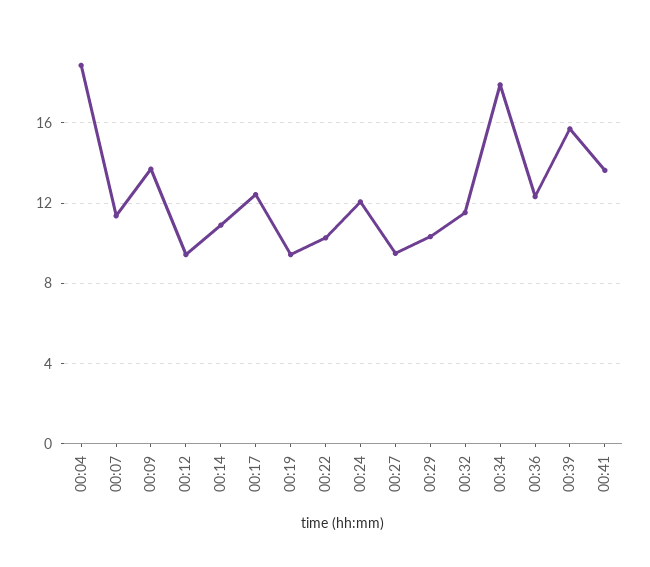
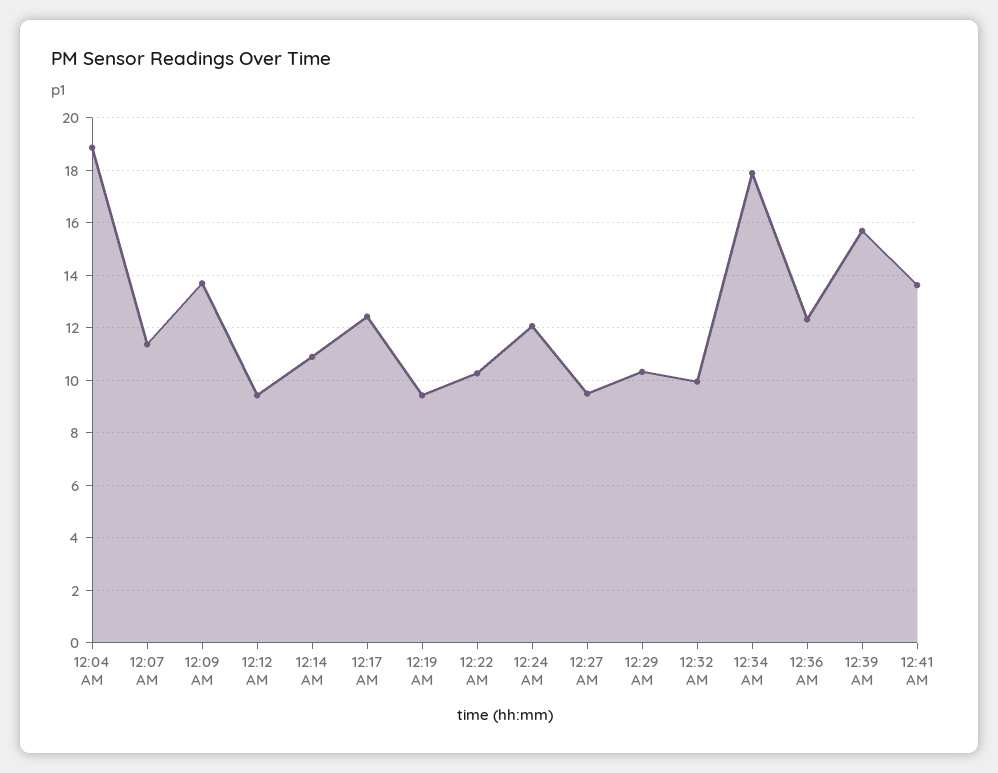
00:32: 11.5 -> 10

